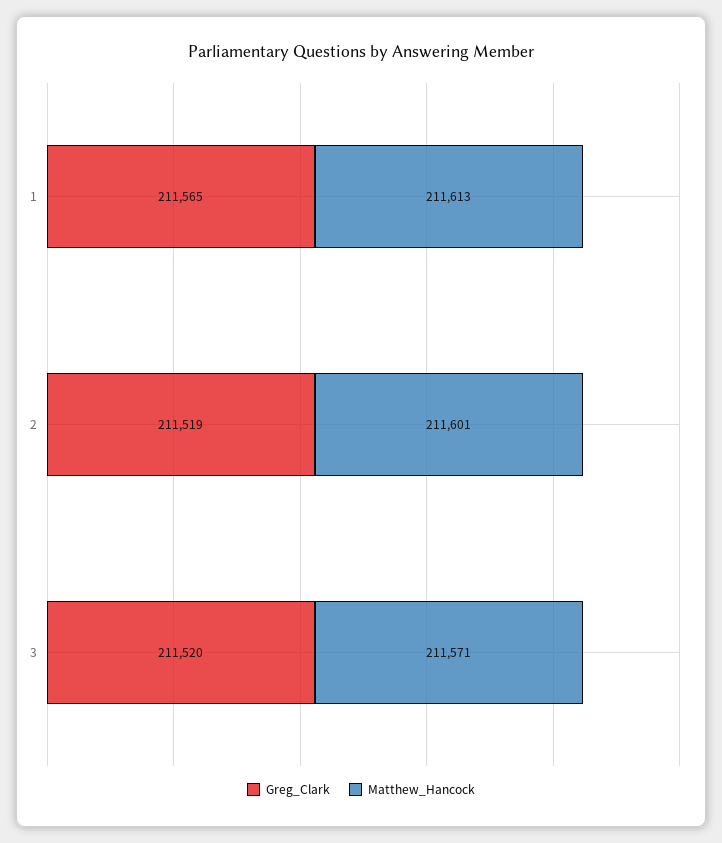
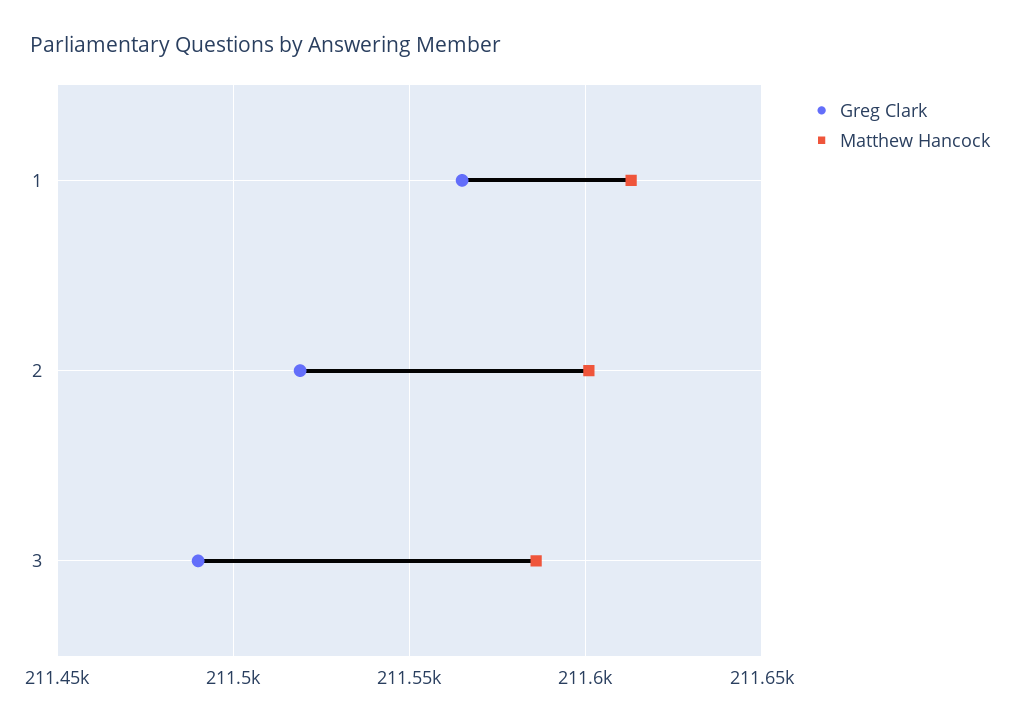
Greg_Clark, 3: 211520 -> 211490
Matthew_Hancock, 3: 211571 -> 211585

